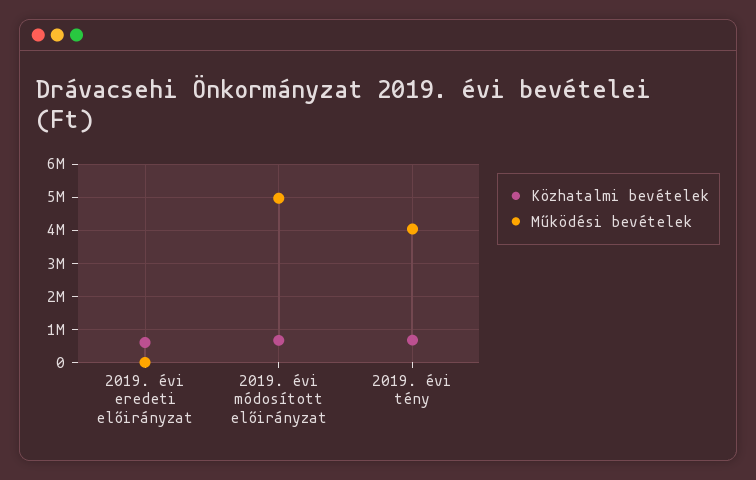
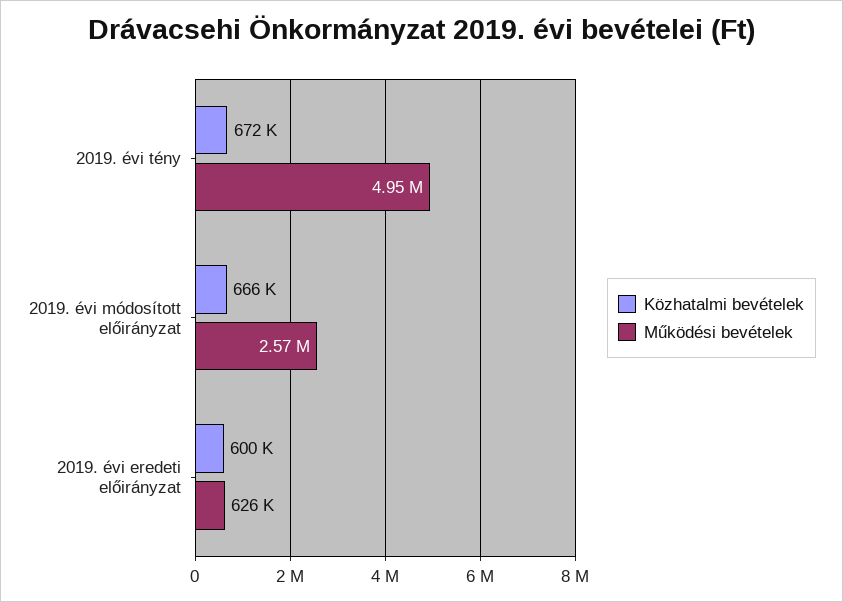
Működési bevételek, 2019. évi eredeti előirányzat: 0 -> 626000
Működési bevételek, 2019. évi módosított előirányzat: 5000000 -> 2570000
Működési bevételek, 2019. évi tény: 4000000 -> 4950000

